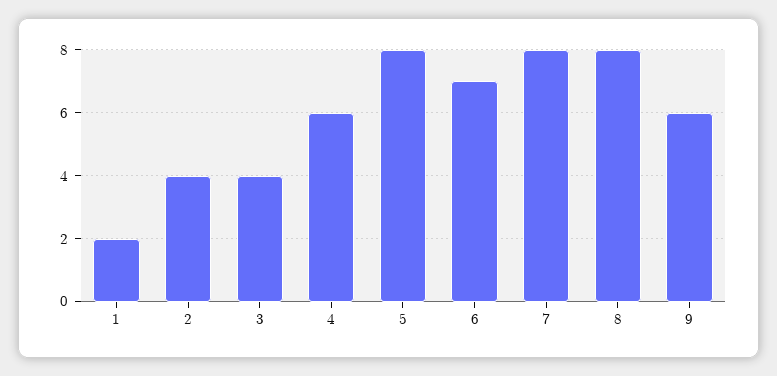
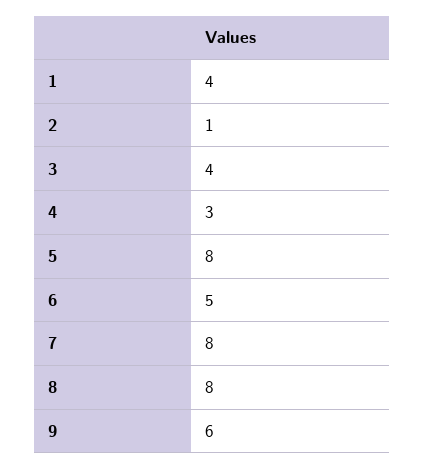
1: 2 -> 4
2: 4 -> 1
4: 6 -> 3
6: 7 -> 5

